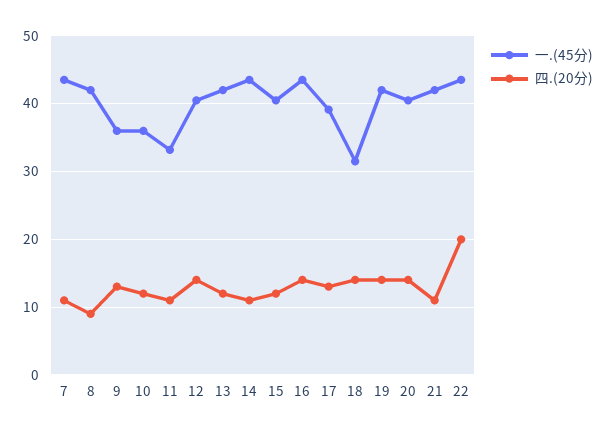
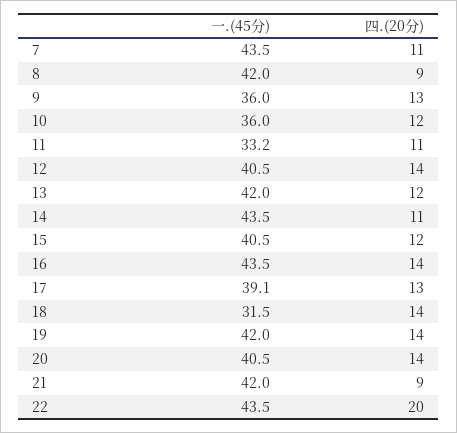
四.(20分), 21: 11 -> 9

